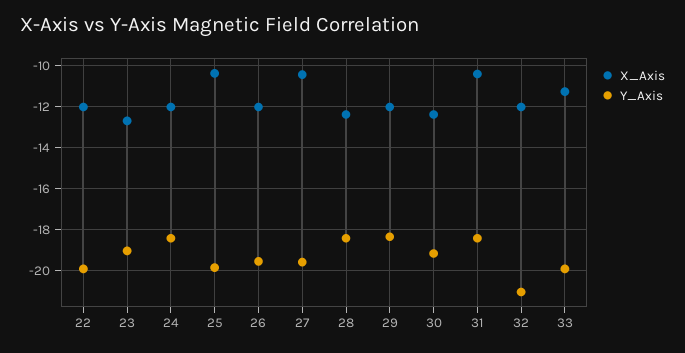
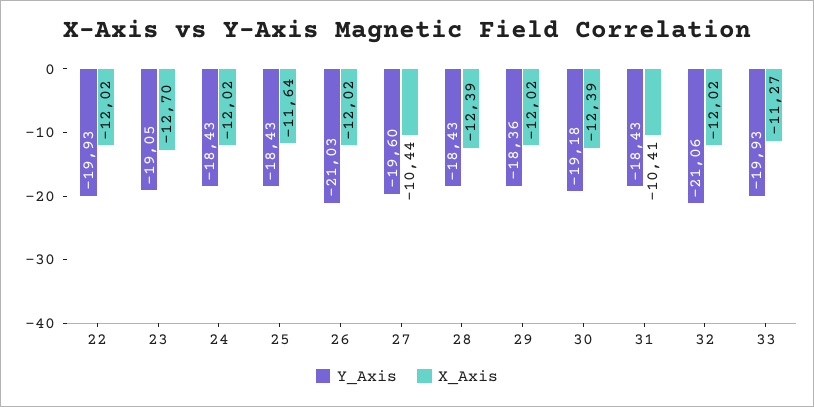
X_Axis, 25: -10.5 -> -11.64
Y_Axis, 25: -20 -> -18.43
Y_Axis, 26: -19.5 -> -21.03

